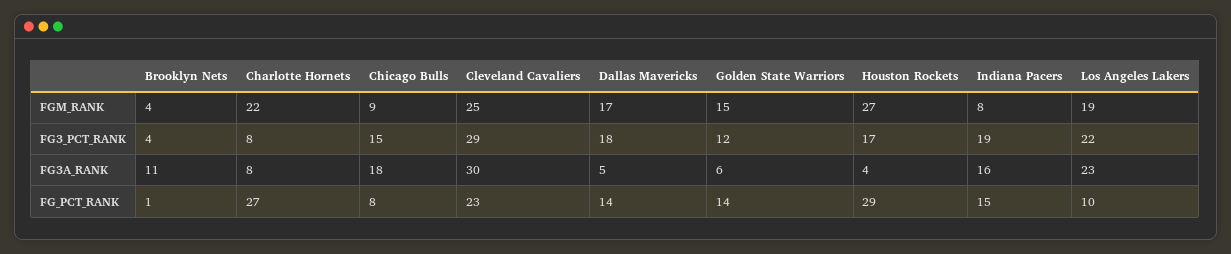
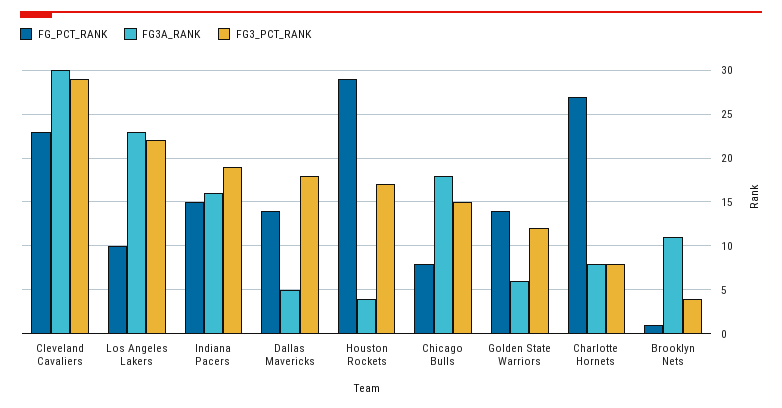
FGM_RANK, Brooklyn Nets: 4 -> none
FGM_RANK, Charlotte Hornets: 22 -> none
FGM_RANK, Chicago Bulls: 9 -> none
FGM_RANK, Cleveland Cavaliers: 25 -> none
FGM_RANK, Dallas Mavericks: 17 -> none
FGM_RANK, Golden State Warriors: 15 -> none
FGM_RANK, Houston Rockets: 27 -> none
FGM_RANK, Indiana Pacers: 8 -> none
FGM_RANK, Los Angeles Lakers: 19 -> none

